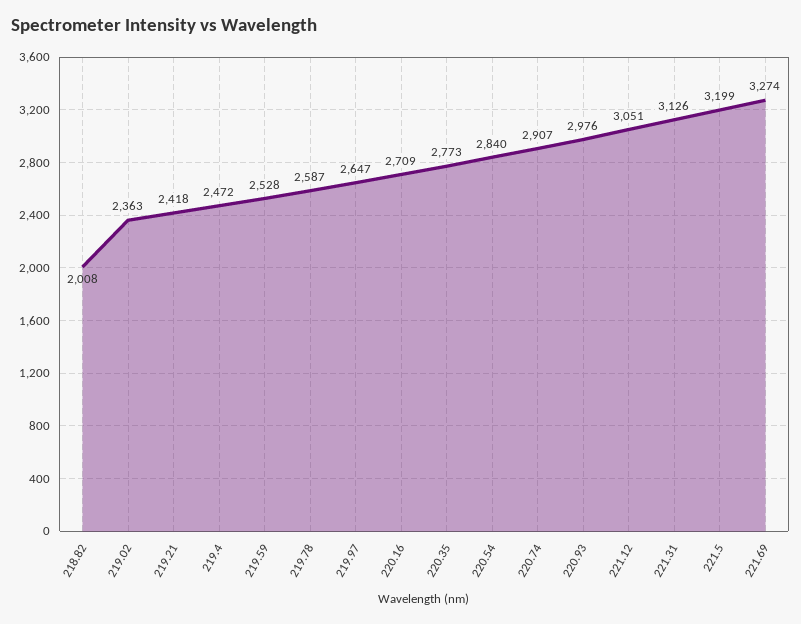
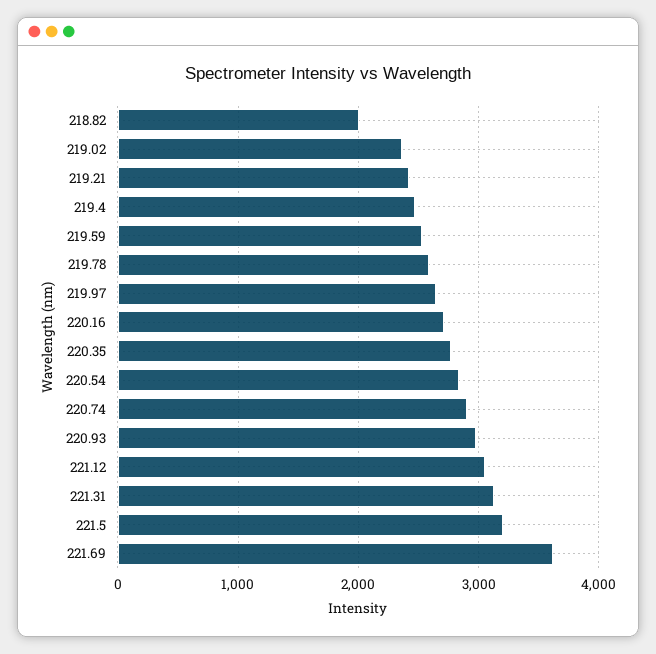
221.69: 3274 -> 3600

